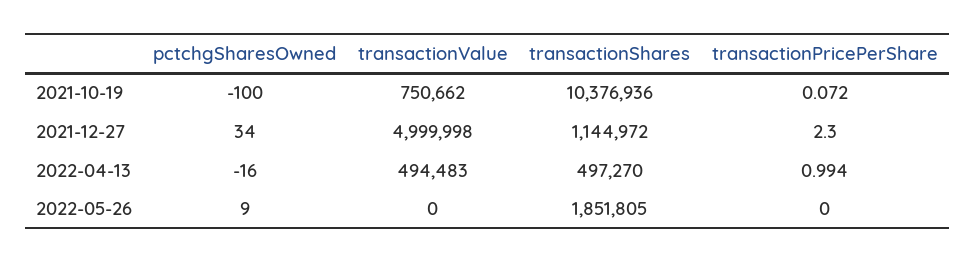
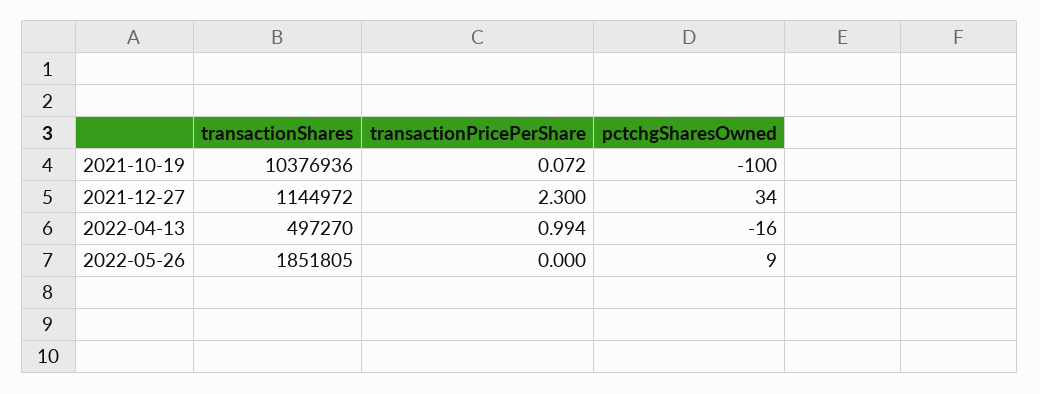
transactionValue, 2021-10-19: 750662 -> none
transactionValue, 2021-12-27: 4999998 -> none
transactionValue, 2022-04-13: 494483 -> none
transactionValue, 2022-05-26: 0 -> none

